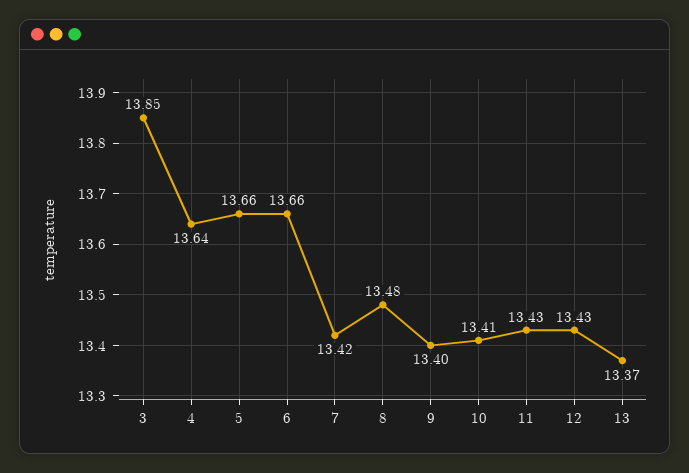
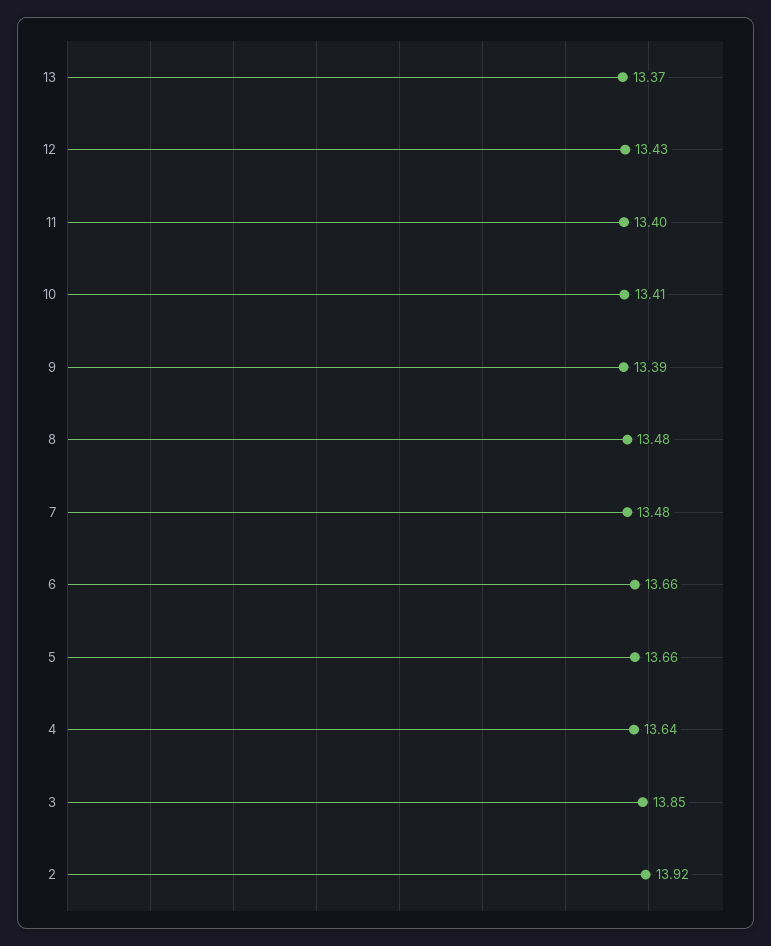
7: 13.42 -> 13.48
9: 13.4 -> 13.39
11: 13.43 -> 13.4
2: none -> 13.92

